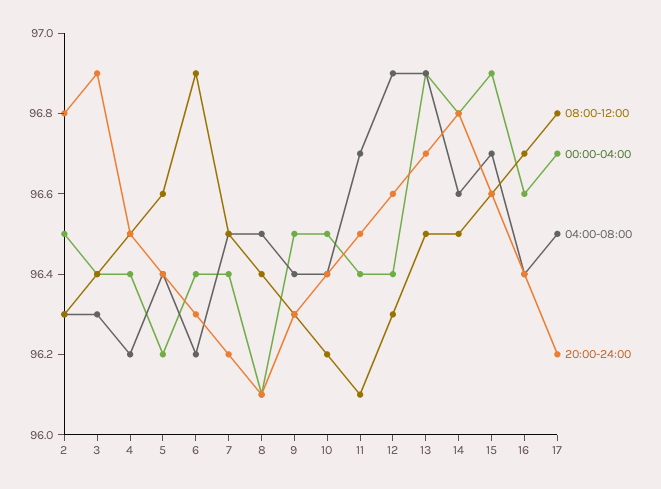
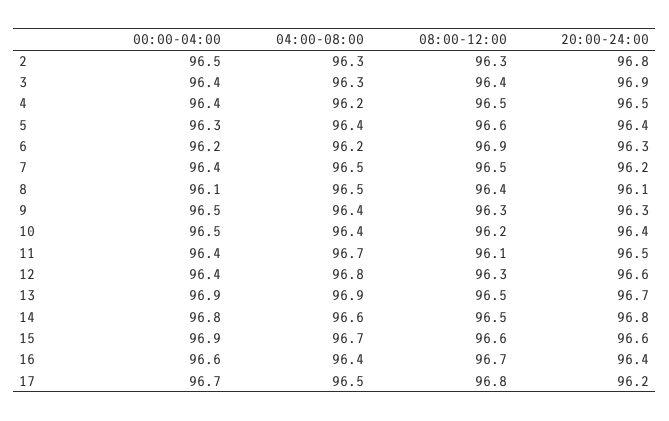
00:00-04:00, 5: 96.2 -> 96.3
00:00-04:00, 6: 96.4 -> 96.2
04:00-08:00, 12: 96.9 -> 96.8

